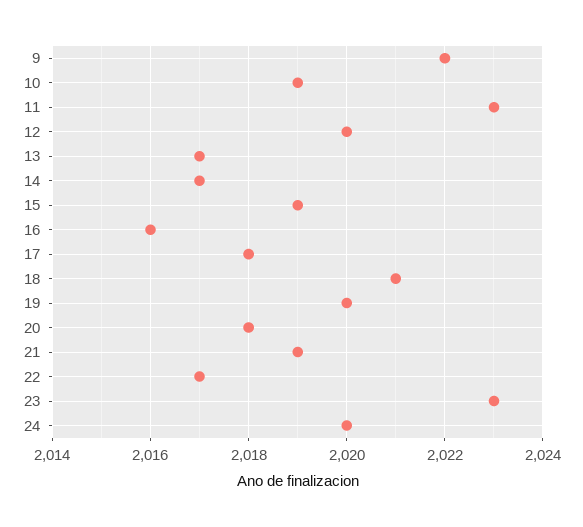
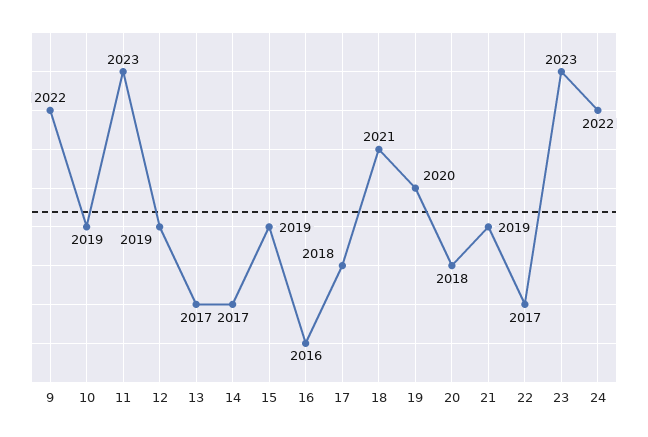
12: 2020 -> 2019
24: 2020 -> 2022

